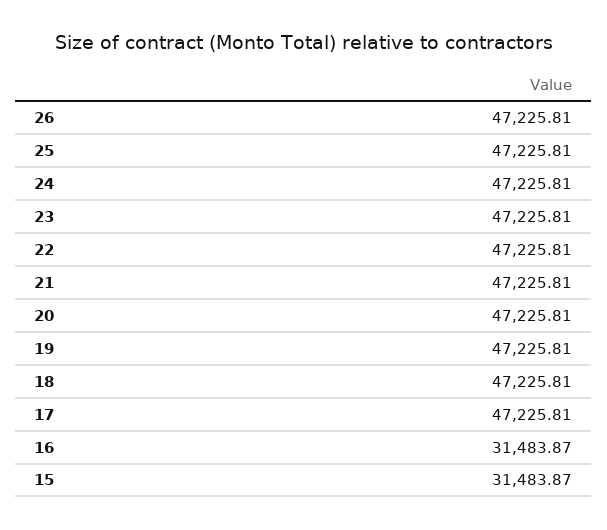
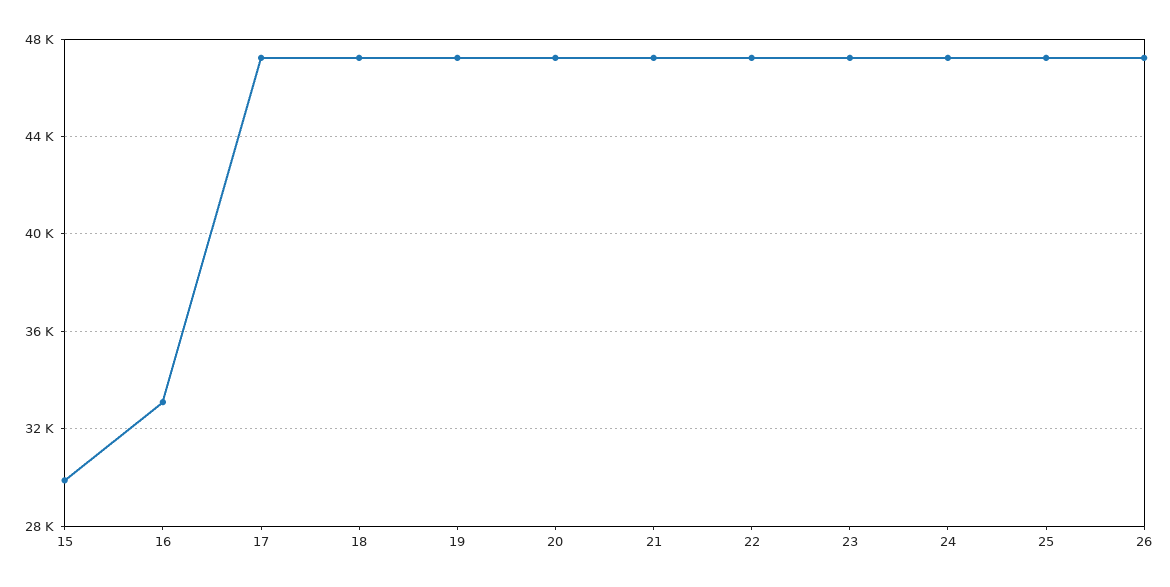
16: 31483.87 -> 33000
15: 31483.87 -> 30000

